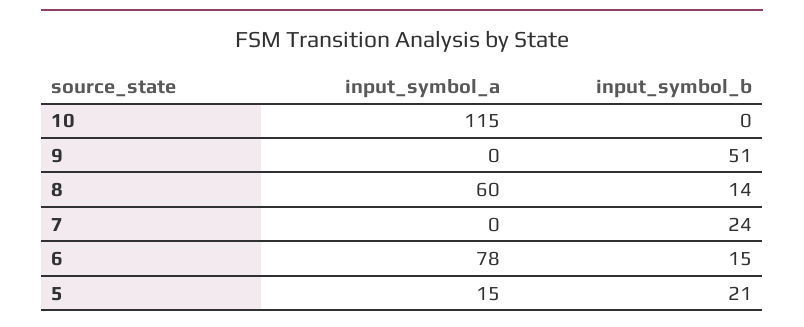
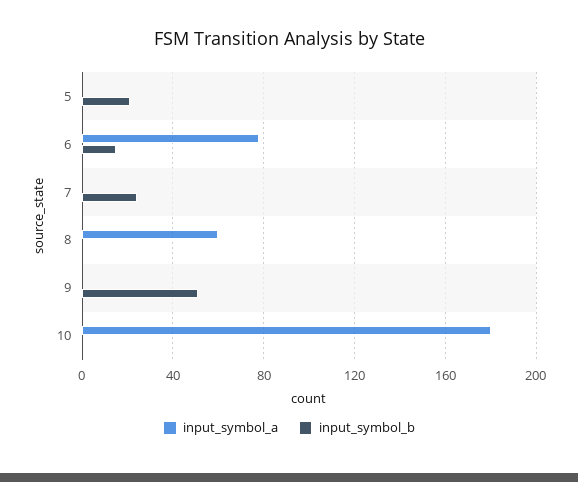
input_symbol_a, 10: 115 -> 180
input_symbol_b, 8: 14 -> 0
input_symbol_a, 5: 15 -> 0

